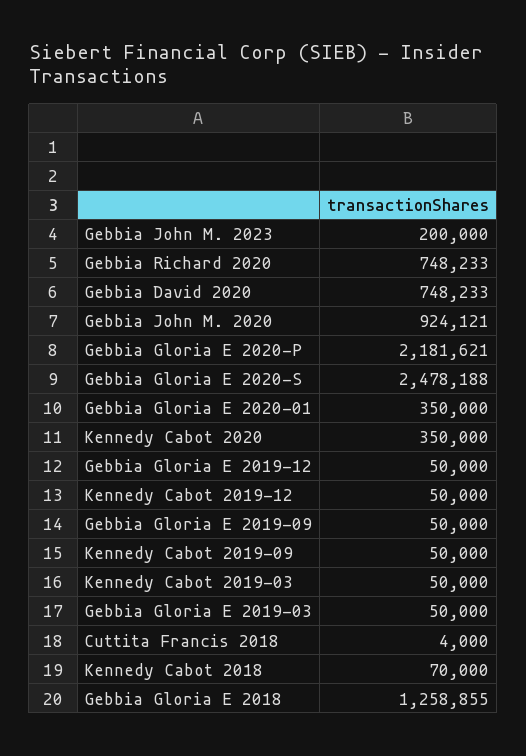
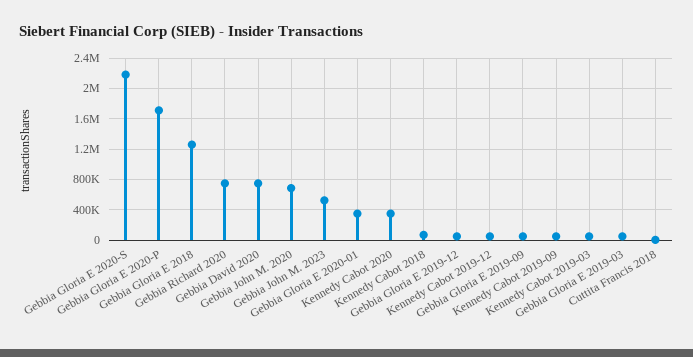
Gebbia John M. 2023: 200000 -> 500000
Gebbia John M. 2020: 924121 -> 700000
Gebbia Gloria E 2020-P: 2181621 -> 1700000
Gebbia Gloria E 2020-S: 2478188 -> 2200000

